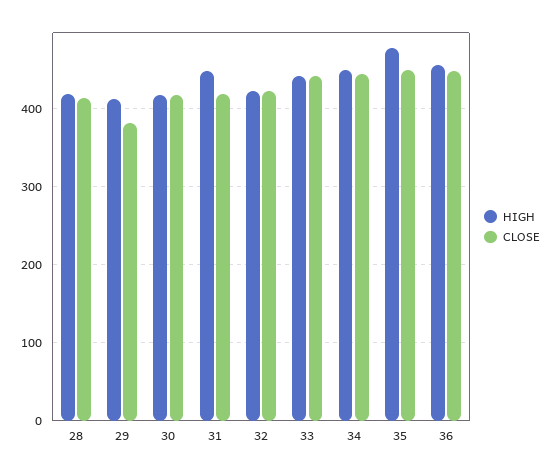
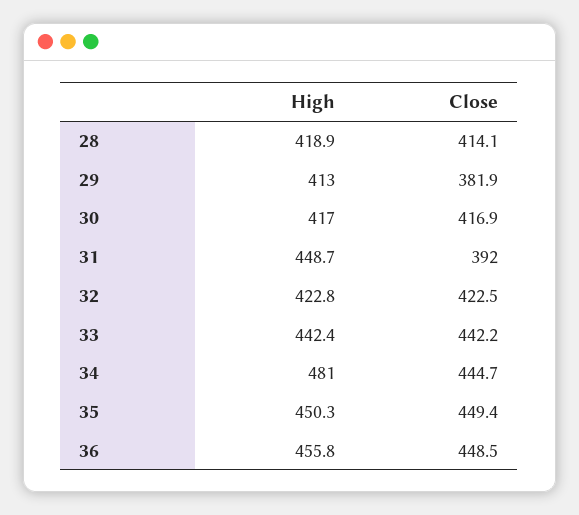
CLOSE, 31: 420 -> 392
HIGH, 34: 450 -> 481
HIGH, 35: 480 -> 450.3

